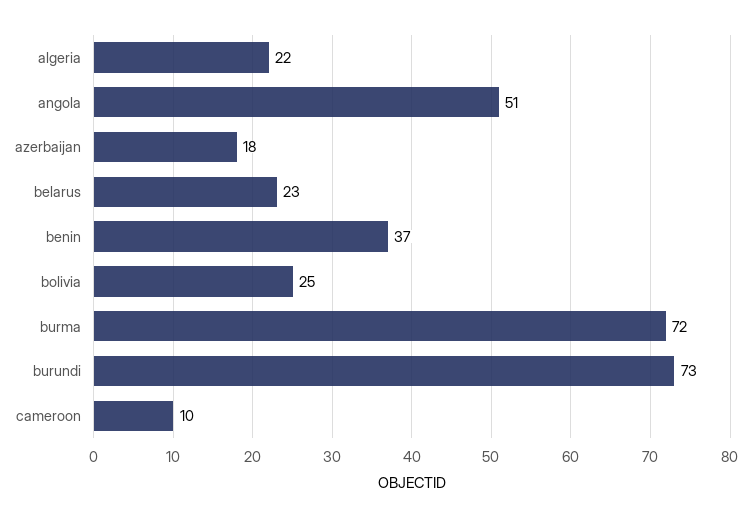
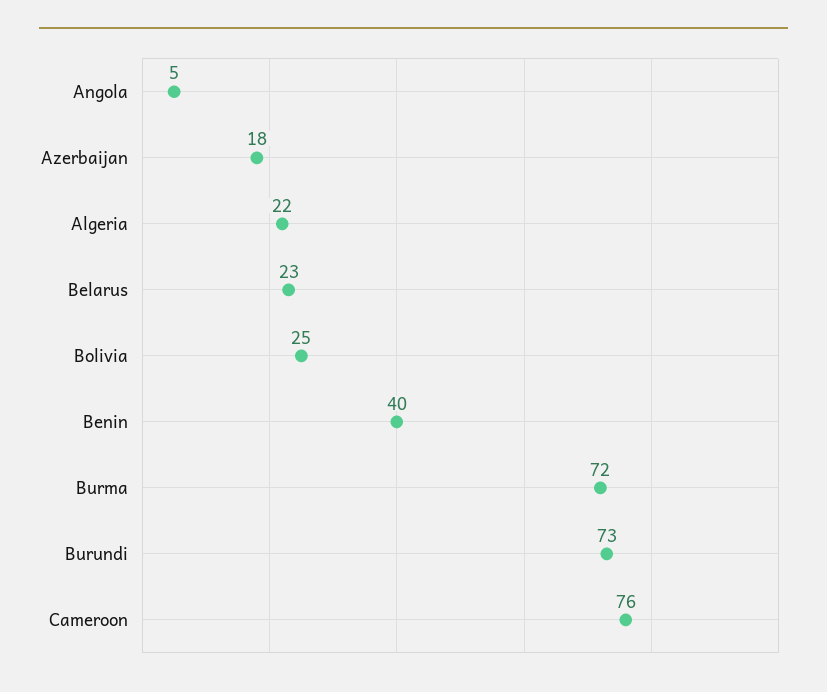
angola: 51 -> 5
benin: 37 -> 40
cameroon: 10 -> 76

